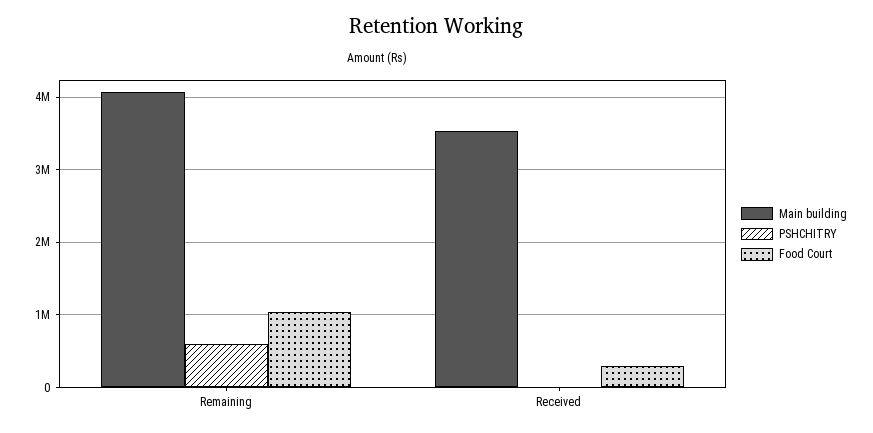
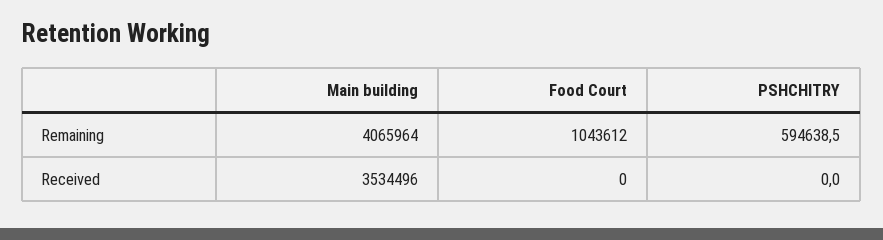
Food Court, Received: 300000 -> 0

